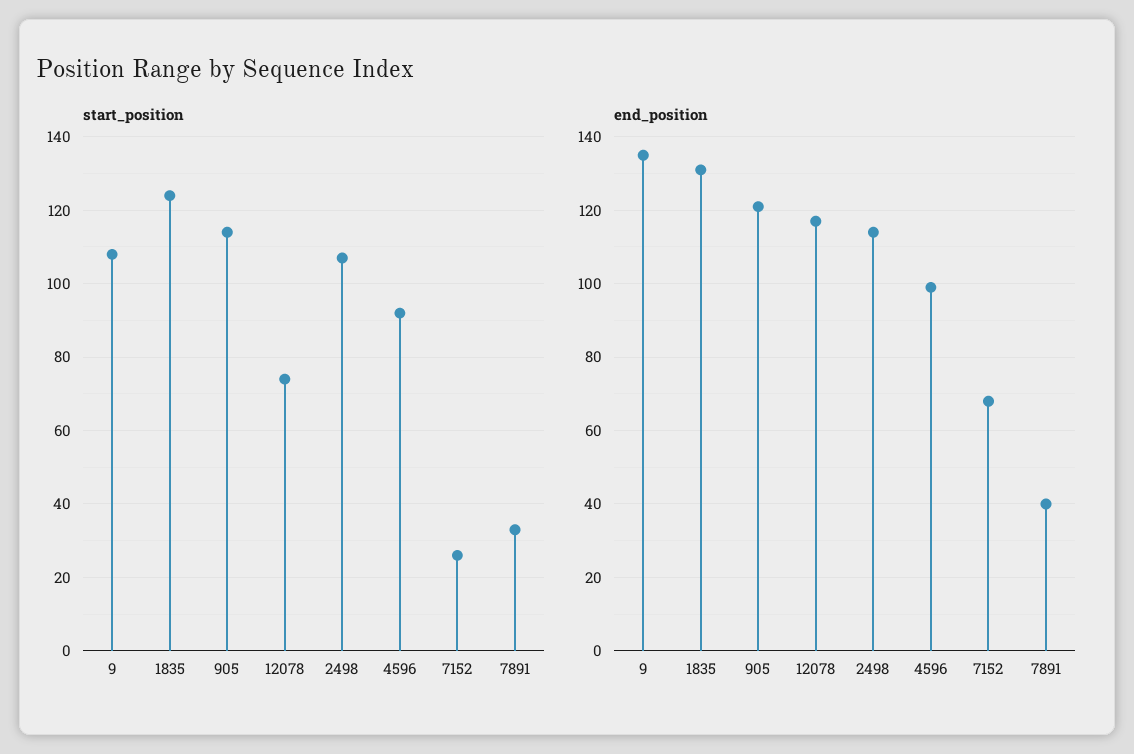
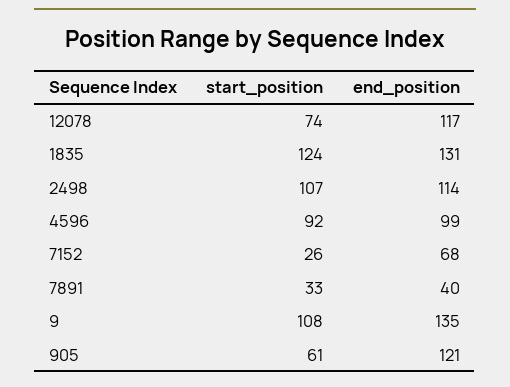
start_position, 905: 115 -> 61

